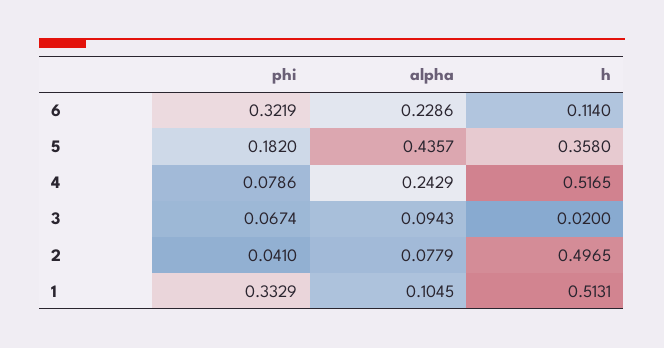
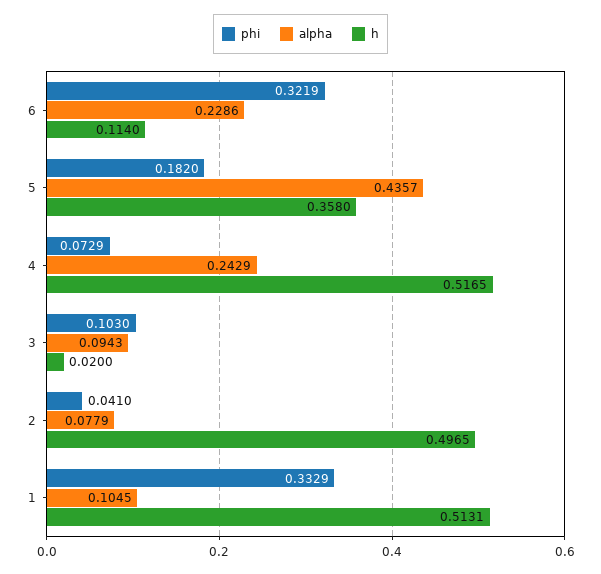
phi, 4: 0.0786 -> 0.0729
phi, 3: 0.0674 -> 0.103

